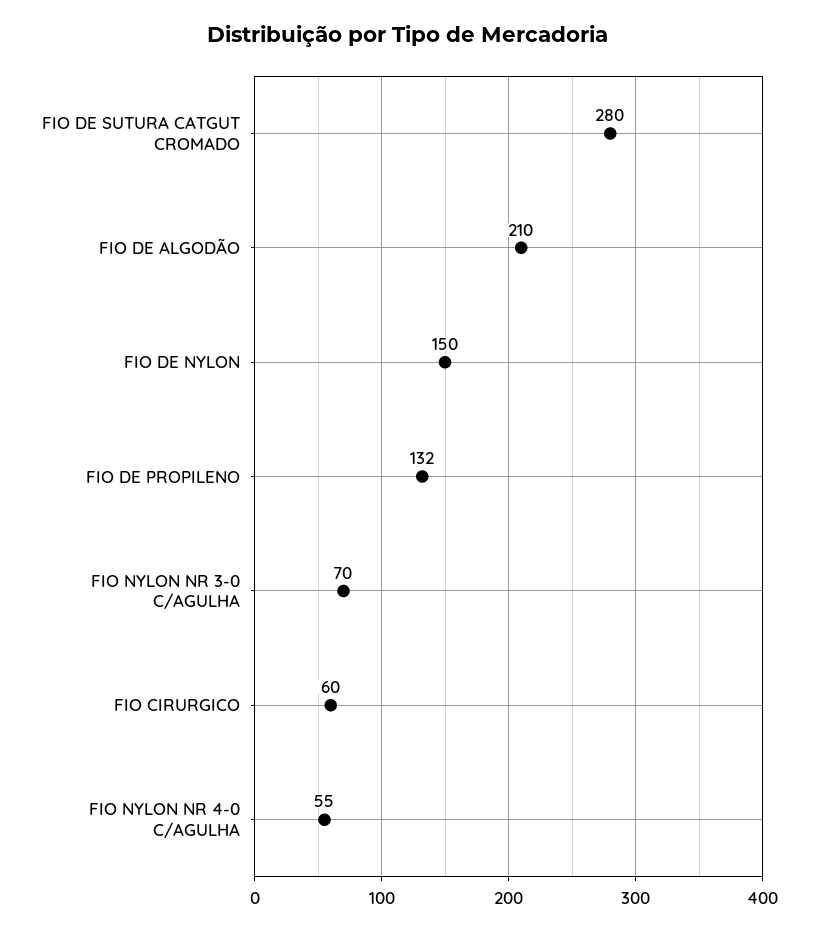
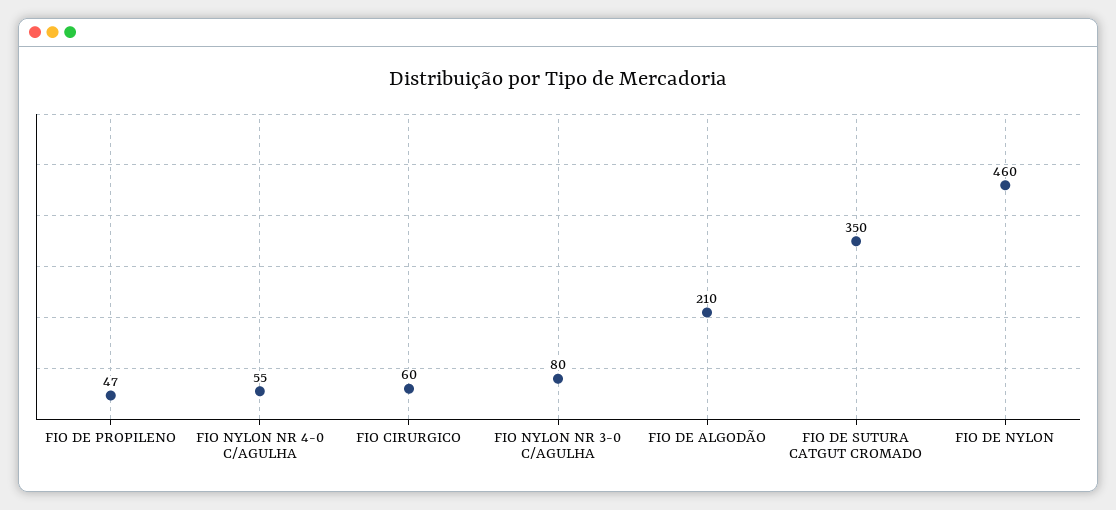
FIO DE SUTURA CATGUT CROMADO: 280 -> 350
FIO DE NYLON: 150 -> 460
FIO DE PROPILENO: 132 -> 47
FIO NYLON NR 3-0 C/AGULHA: 70 -> 80

